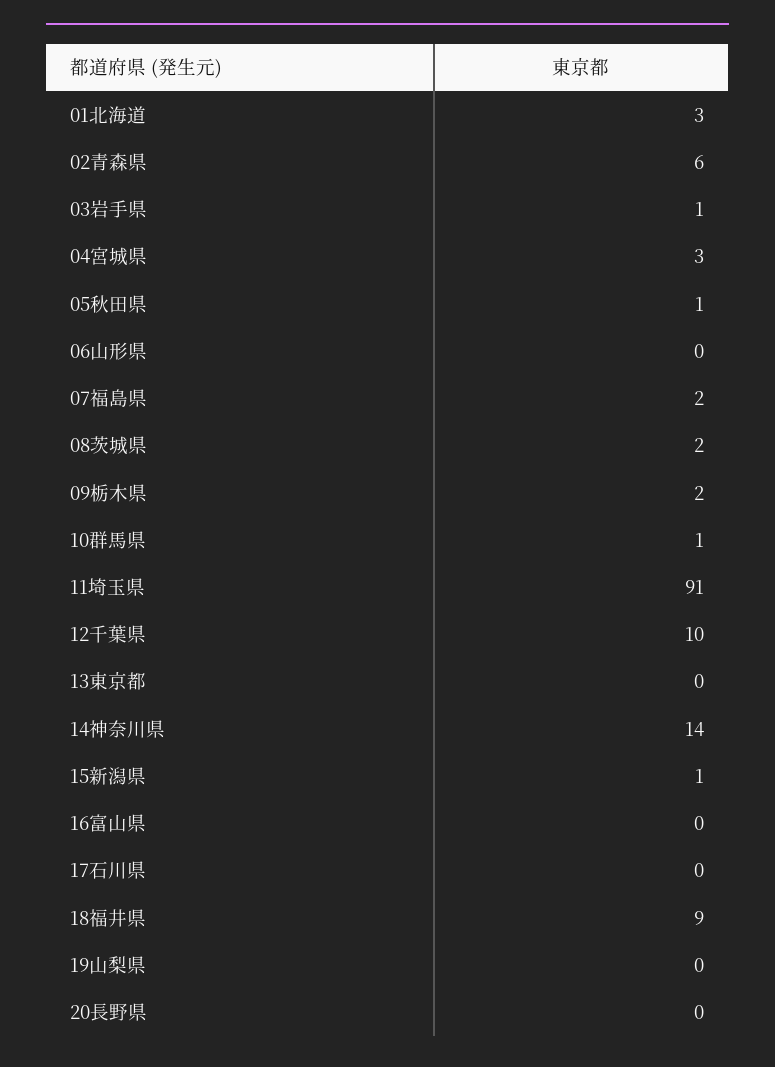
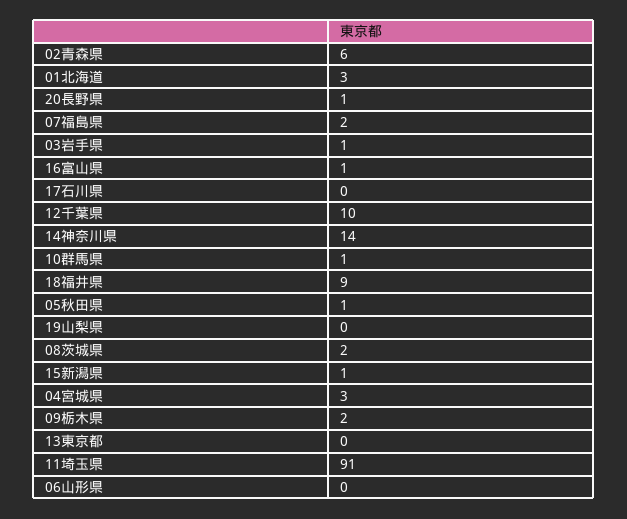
16富山県: 0 -> 1
20長野県: 0 -> 1

